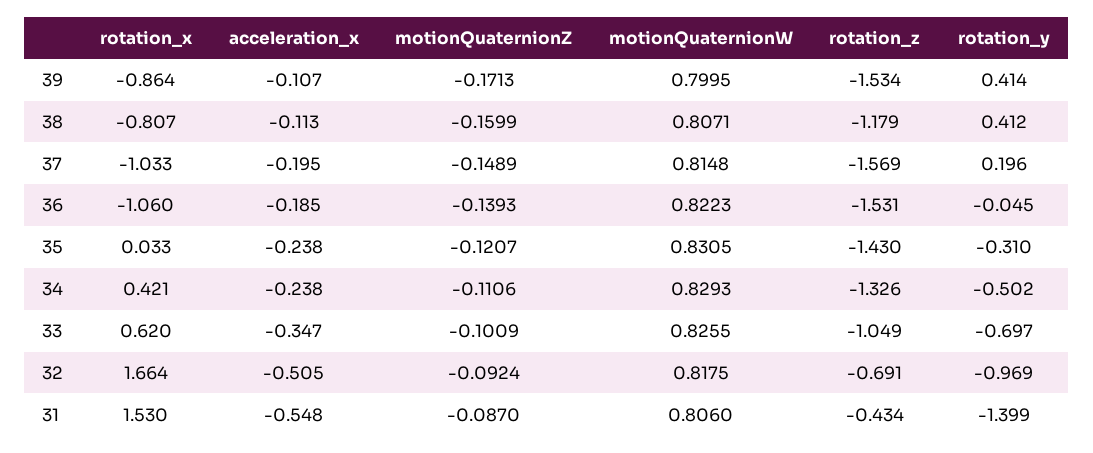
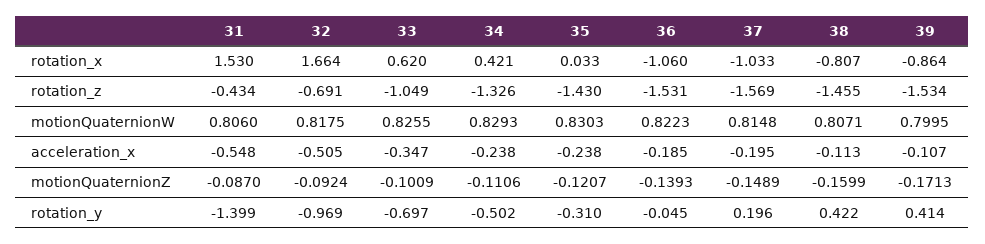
rotation_z, 38: -1.179 -> -1.455
rotation_y, 38: 0.412 -> 0.422
motionQuaternionW, 35: 0.8305 -> 0.8303

